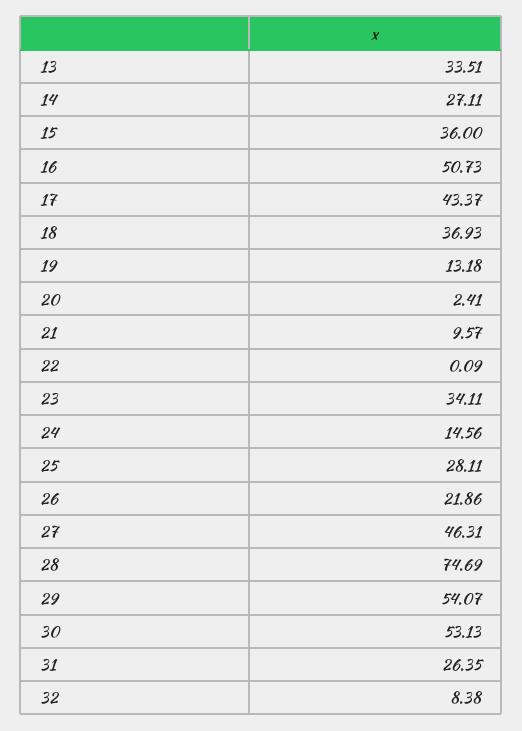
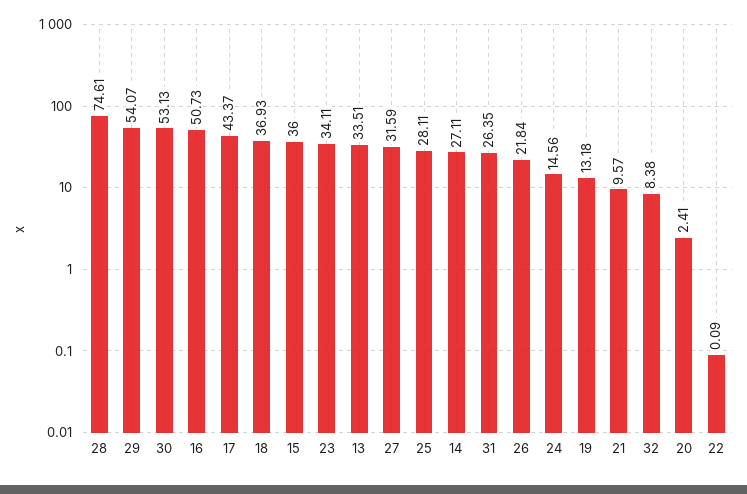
26: 21.86 -> 21.84
27: 46.31 -> 31.59
28: 74.69 -> 74.61

